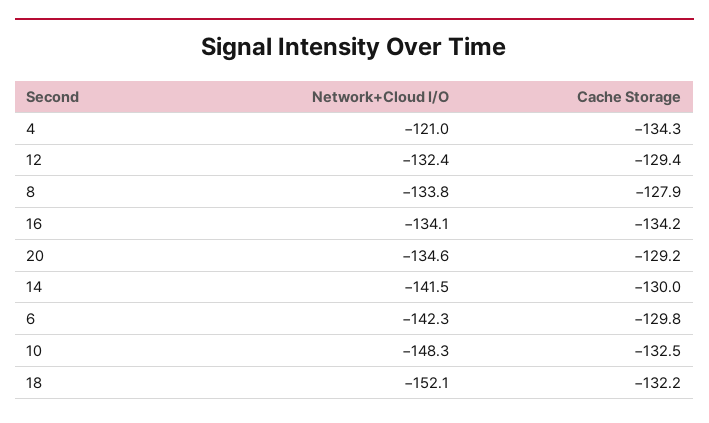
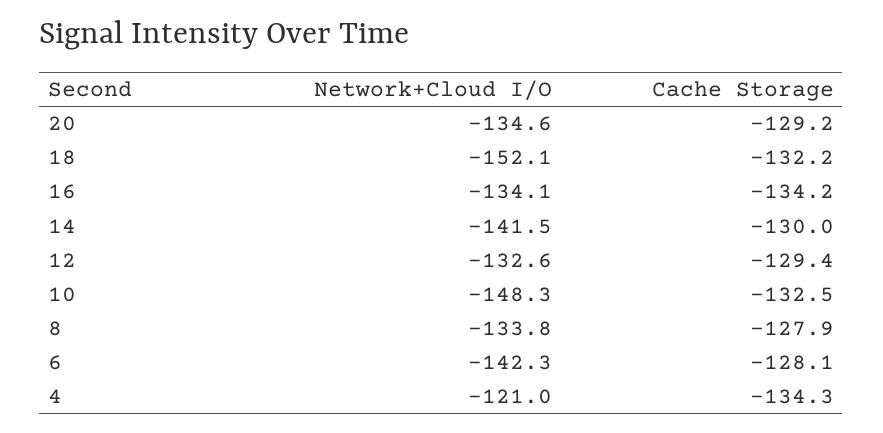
Network+Cloud I/O, 12: -132.4 -> -132.6
Cache Storage, 6: -129.8 -> -128.1

